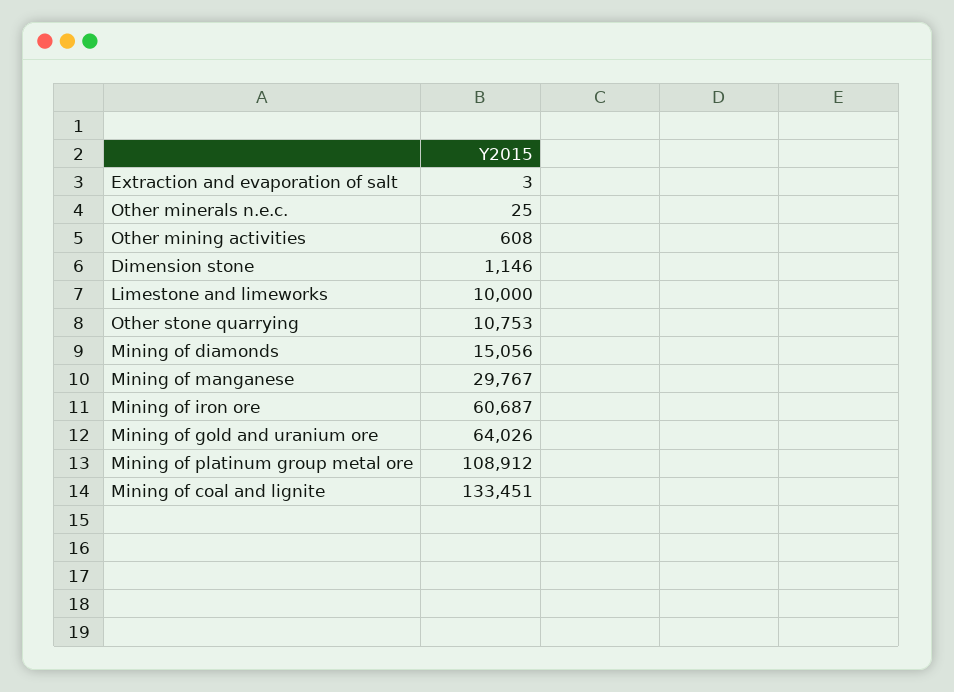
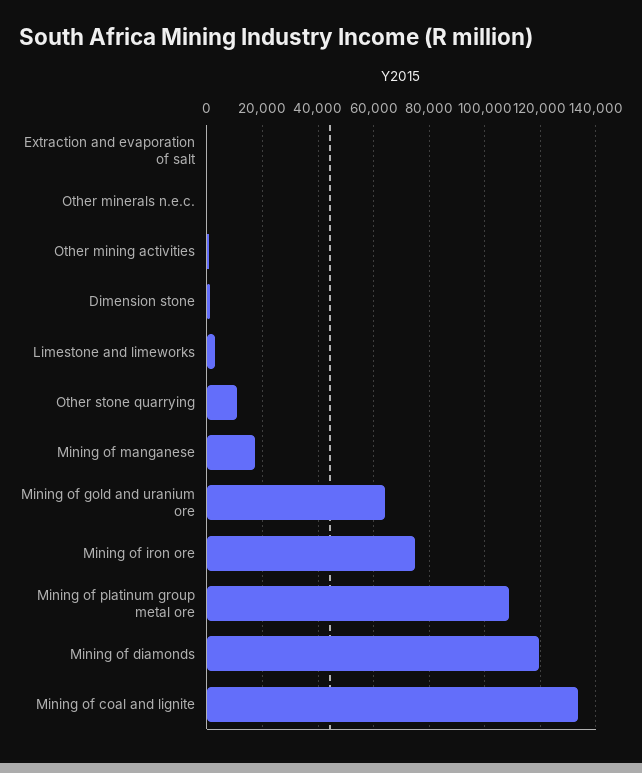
Limestone and limeworks: 10000 -> 2500
Mining of diamonds: 15056 -> 120000
Mining of manganese: 29767 -> 17500
Mining of iron ore: 60687 -> 75000

